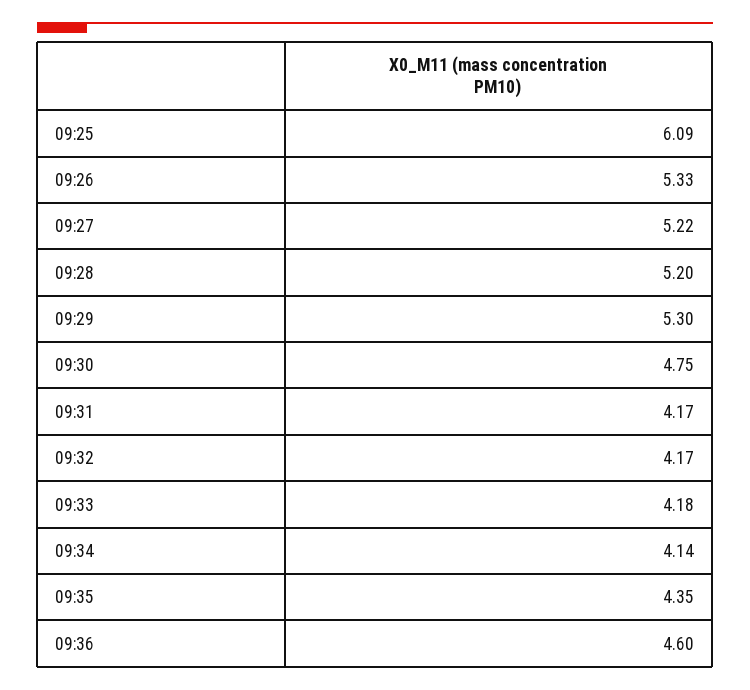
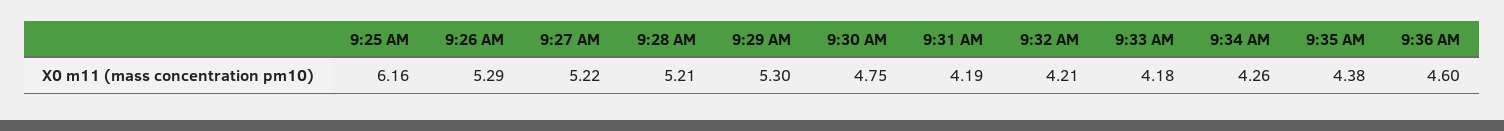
09:25: 6.09 -> 6.16
09:26: 5.33 -> 5.29
09:28: 5.2 -> 5.21
09:31: 4.17 -> 4.19
09:32: 4.17 -> 4.21
09:34: 4.14 -> 4.26
09:35: 4.35 -> 4.38

